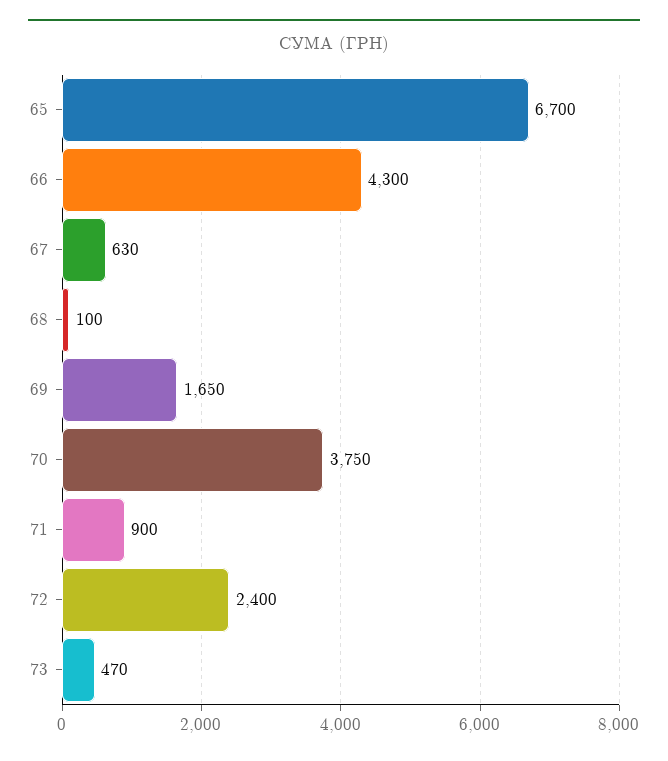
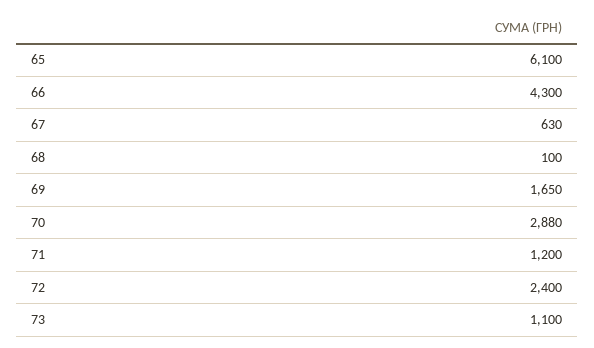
65: 6700 -> 6100
70: 3750 -> 2880
71: 900 -> 1200
73: 470 -> 1100

